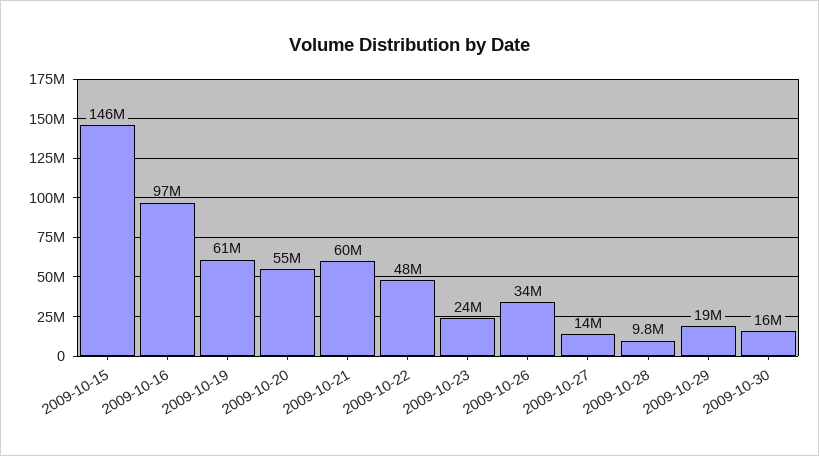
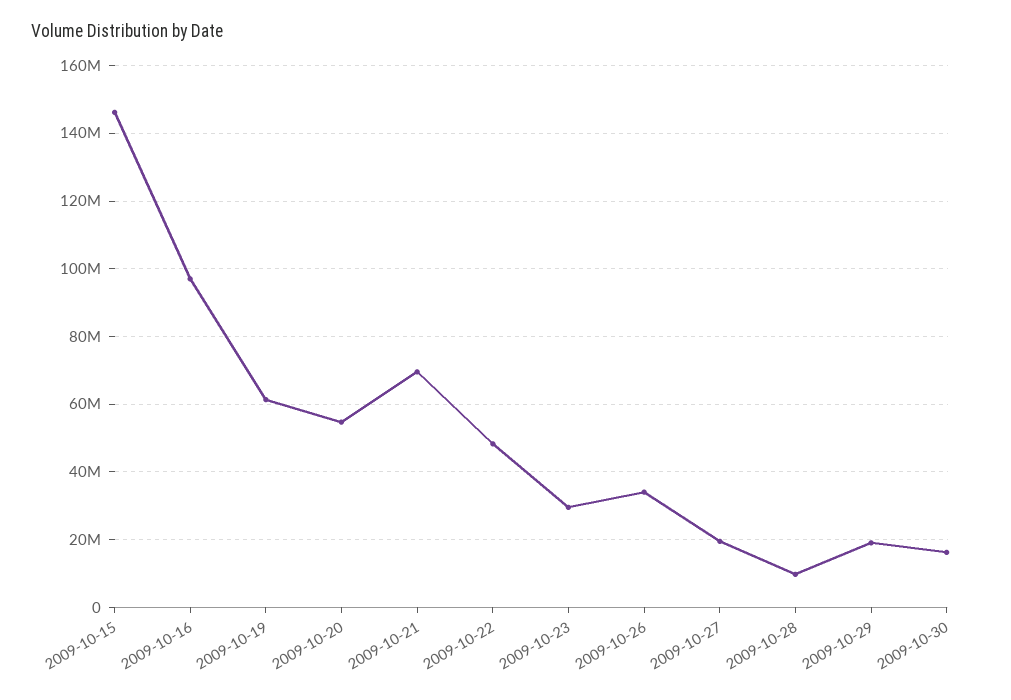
2009-10-21: 60000000 -> 70000000
2009-10-23: 24000000 -> 30000000
2009-10-27: 14000000 -> 20000000

